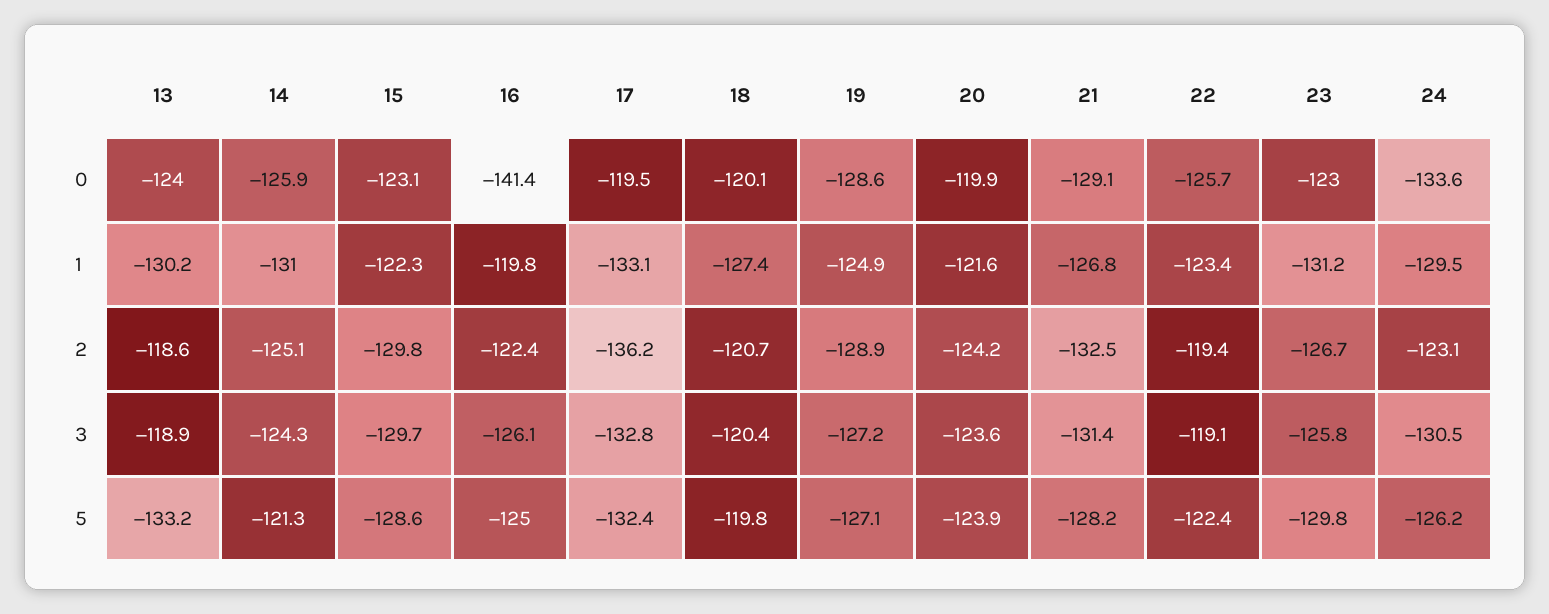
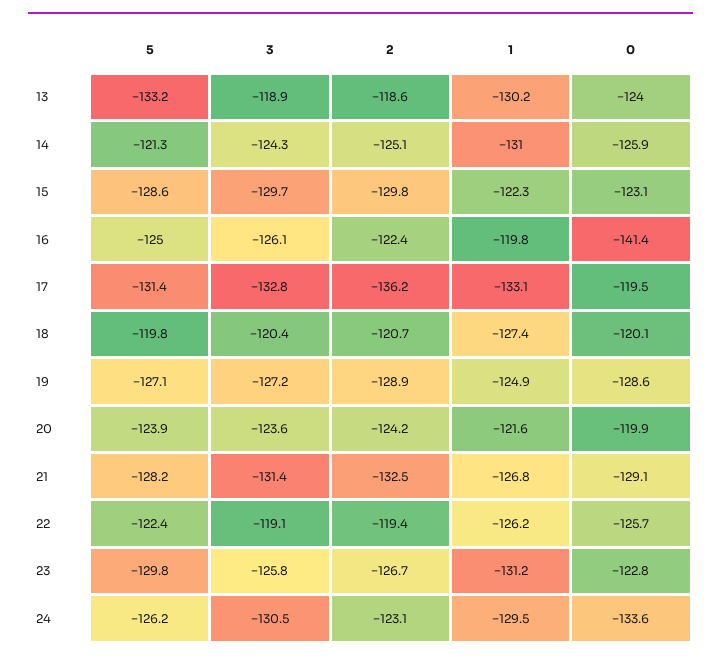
23, 0: -123 -> -122.8
22, 1: -123.4 -> -126.2
17, 5: -132.4 -> -131.4

